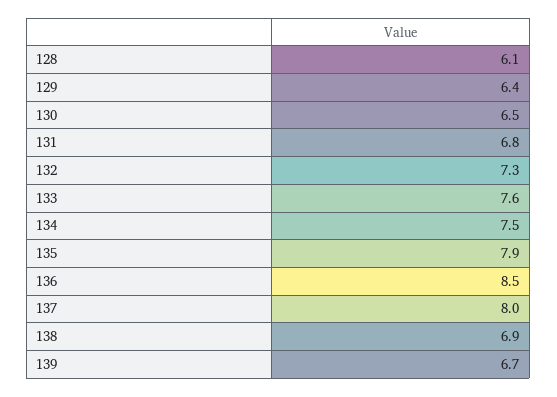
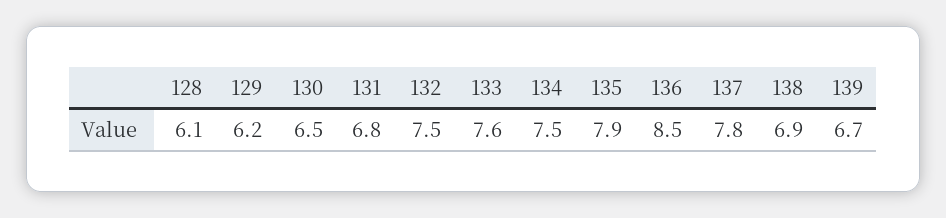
129: 6.4 -> 6.2
132: 7.3 -> 7.5
137: 8 -> 7.8

